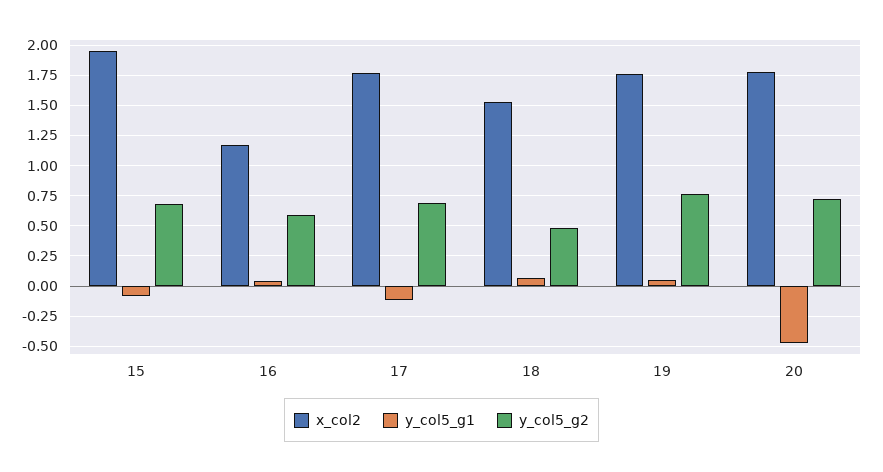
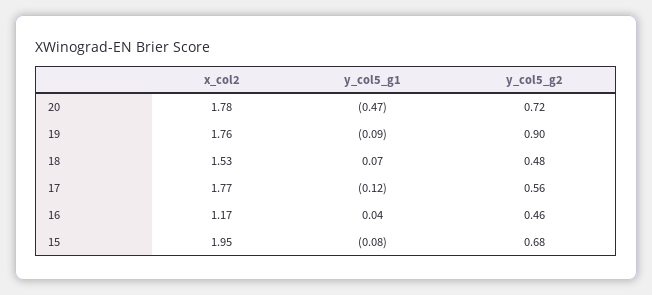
y_col5_g2, 16: 0.6 -> 0.46
y_col5_g2, 17: 0.7 -> 0.56
y_col5_g1, 19: 0.05 -> -0.09
y_col5_g2, 19: 0.75 -> 0.9

